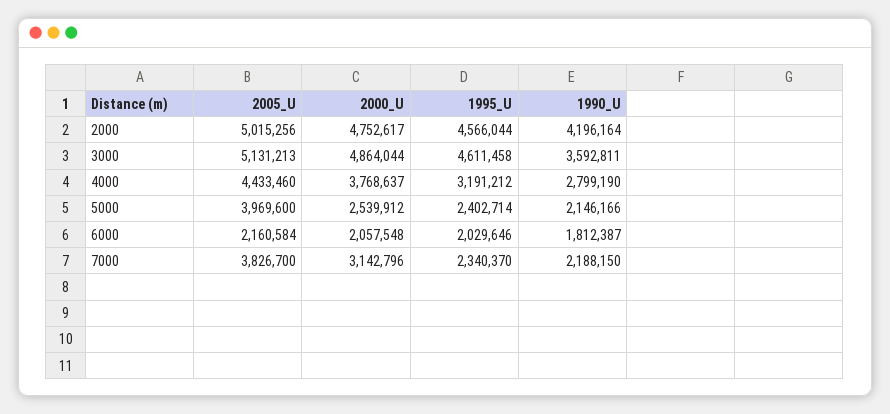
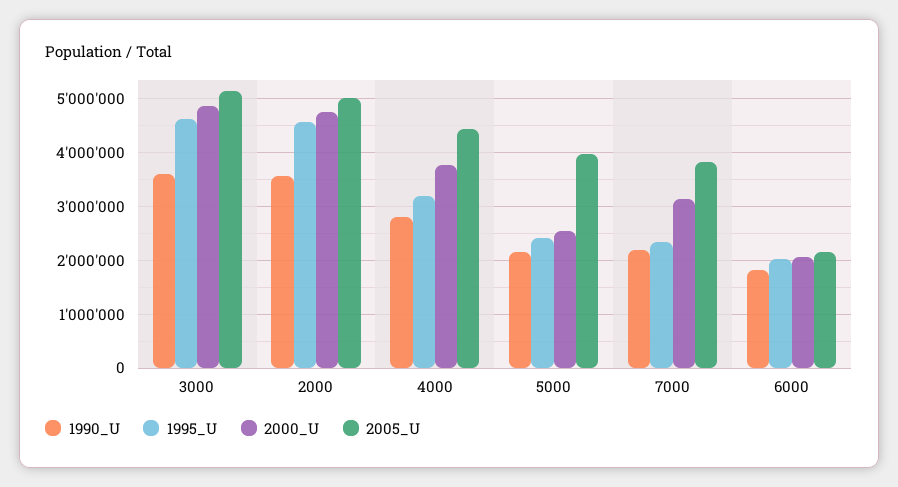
1990_U, 2000: 4196164 -> 3600000

